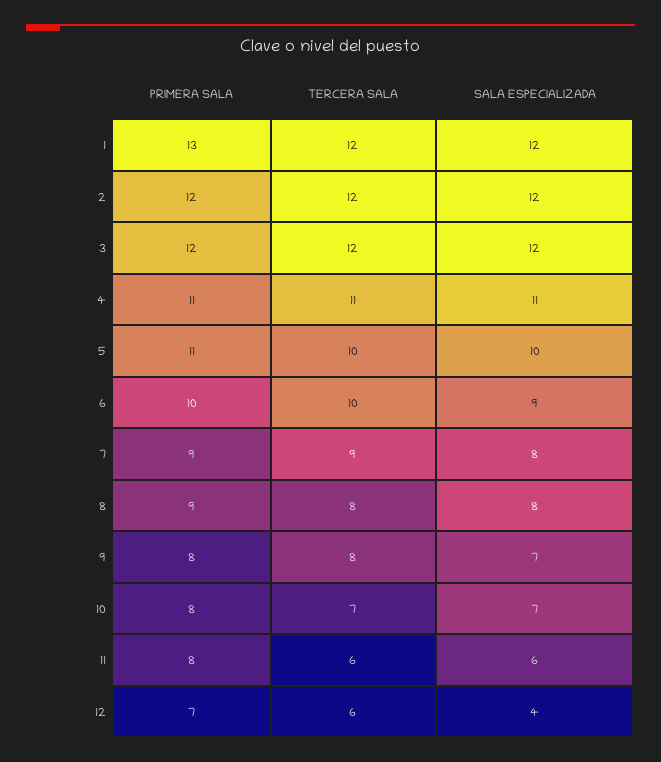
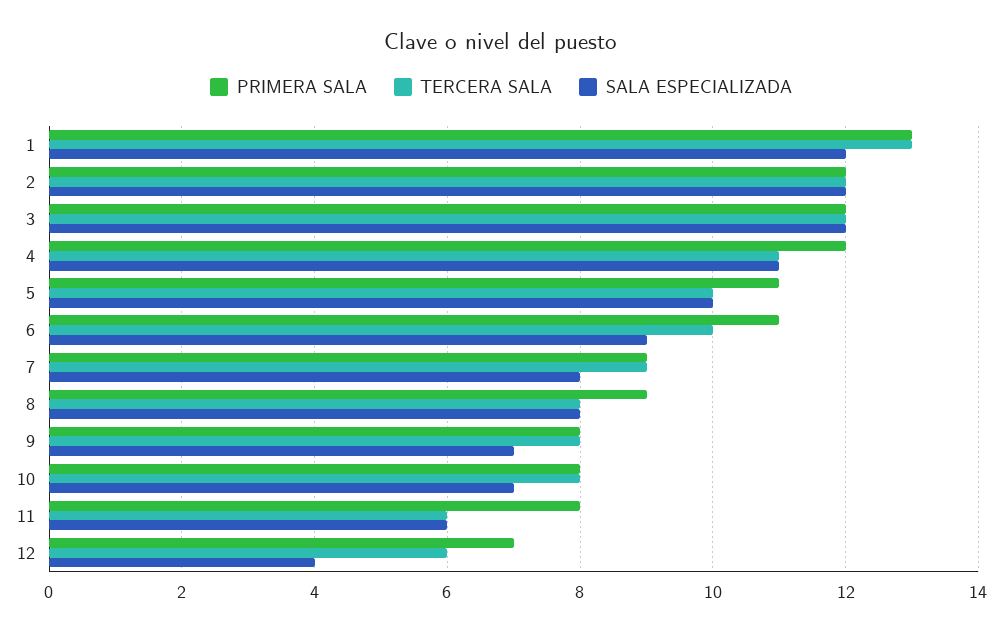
TERCERA SALA, 1: 12 -> 13
PRIMERA SALA, 4: 11 -> 12
PRIMERA SALA, 6: 10 -> 11
TERCERA SALA, 10: 7 -> 8

